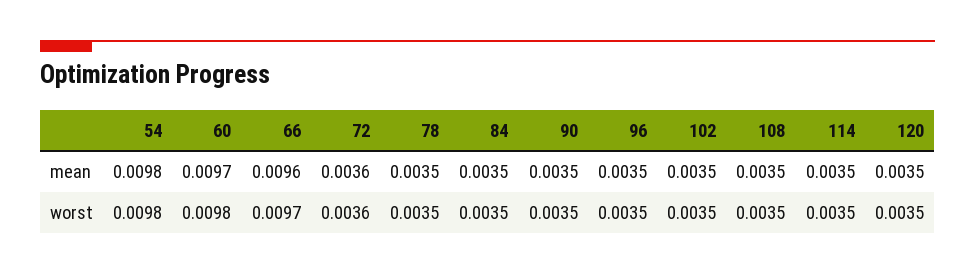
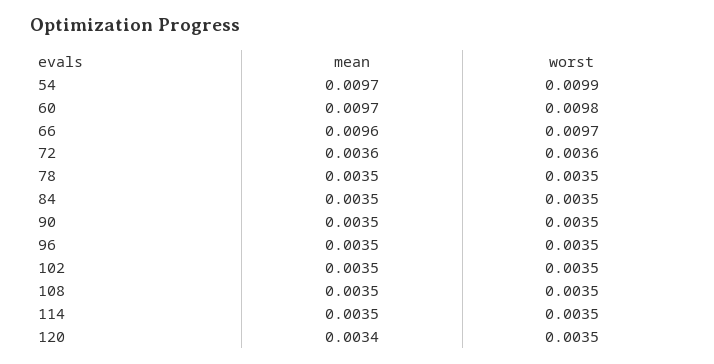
54, mean: 0.0098 -> 0.0097
120, mean: 0.0035 -> 0.0034
54, worst: 0.0098 -> 0.0099

